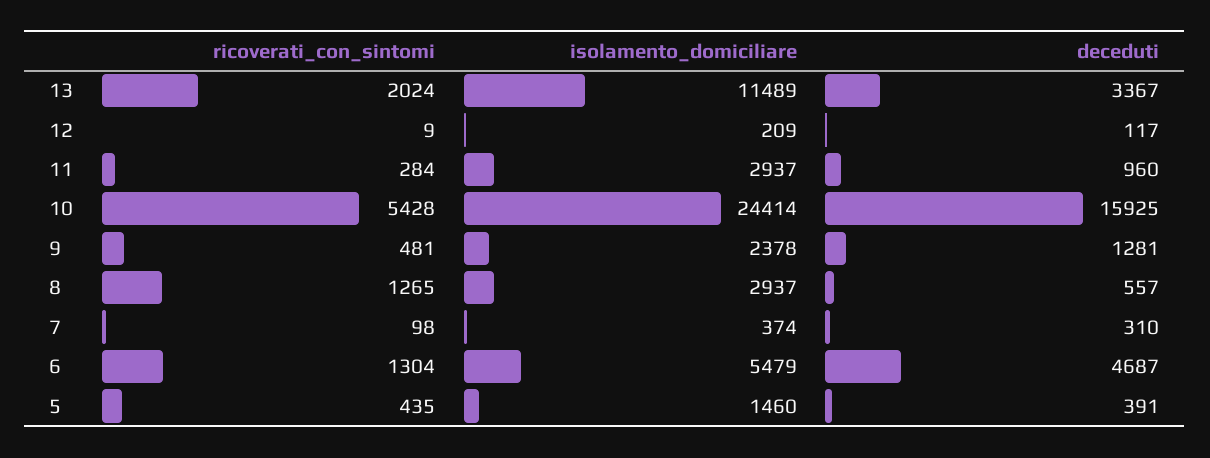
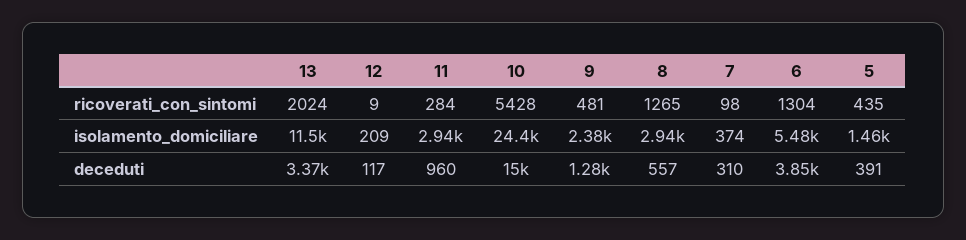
deceduti, 10: 15925 -> 15000
deceduti, 6: 4687 -> 3850

